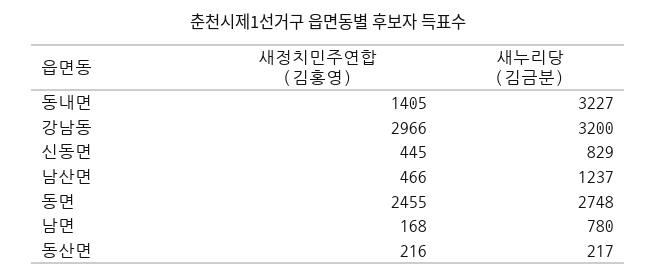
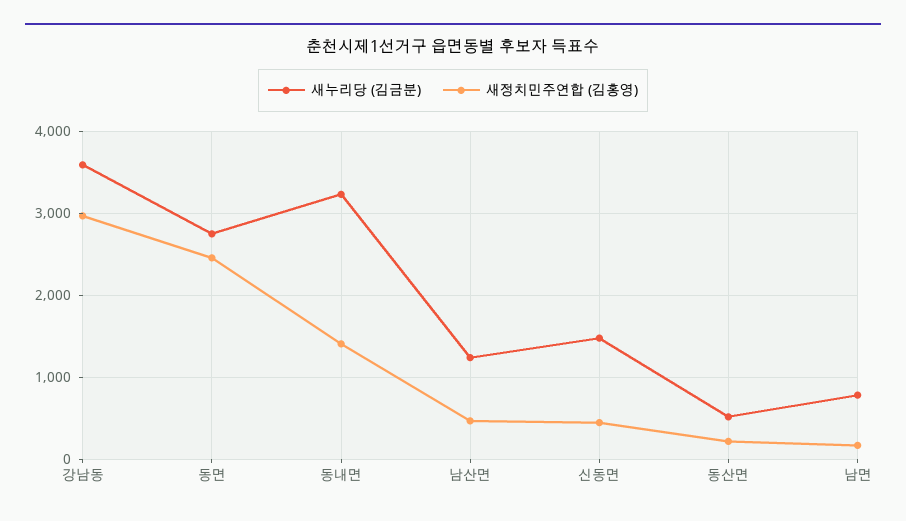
새누리당 (김금분), 강남동: 3200 -> 3600
새누리당 (김금분), 신동면: 829 -> 1500
새누리당 (김금분), 동산면: 217 -> 500

